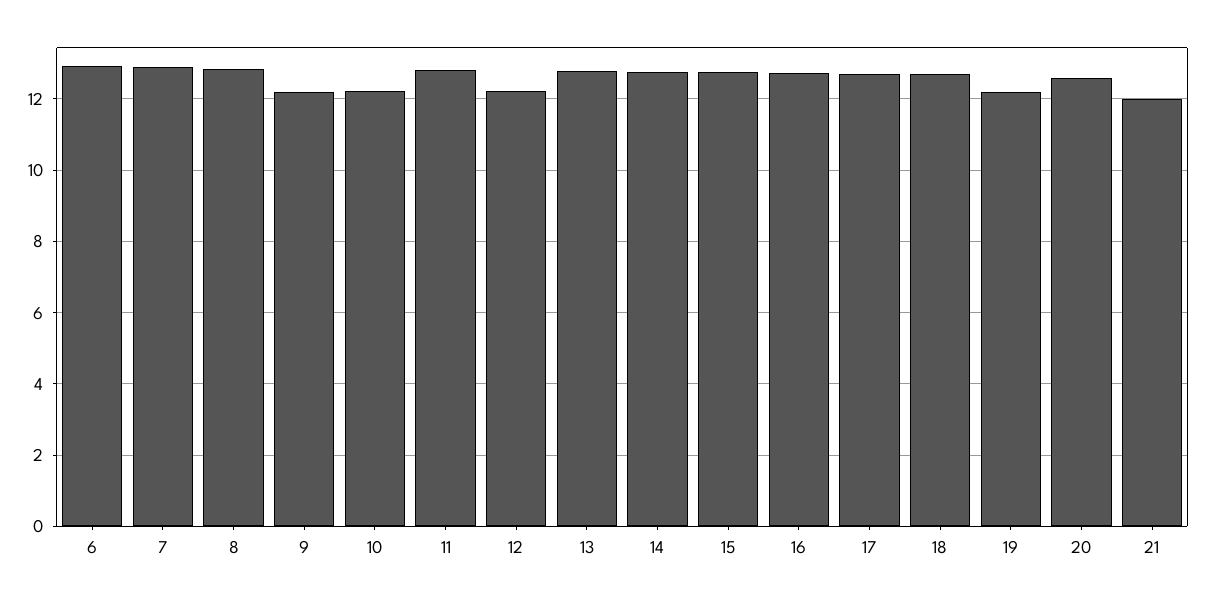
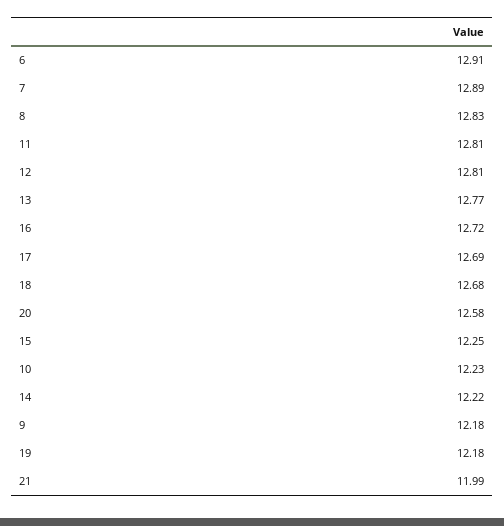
12: 12.2 -> 12.81
14: 12.8 -> 12.22
15: 12.8 -> 12.25

